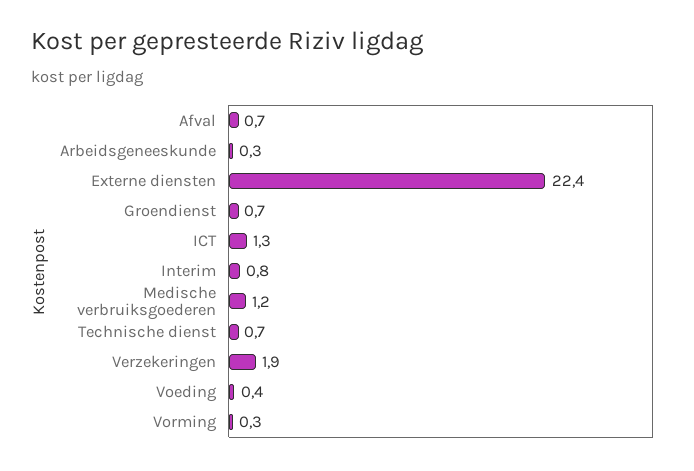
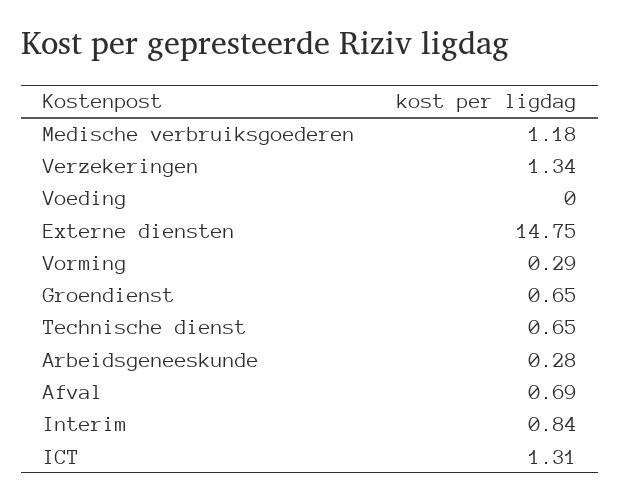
Externe diensten: 22.4 -> 14.75
Verzekeringen: 1.9 -> 1.34
Voeding: 0.4 -> 0

